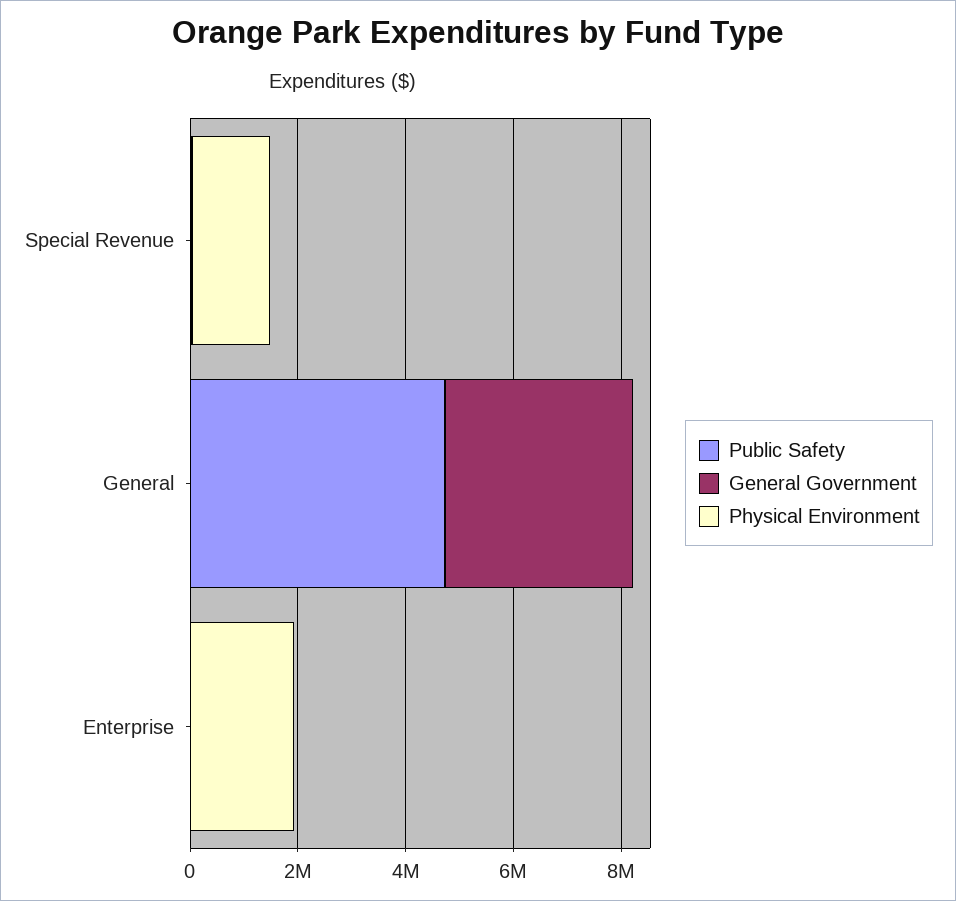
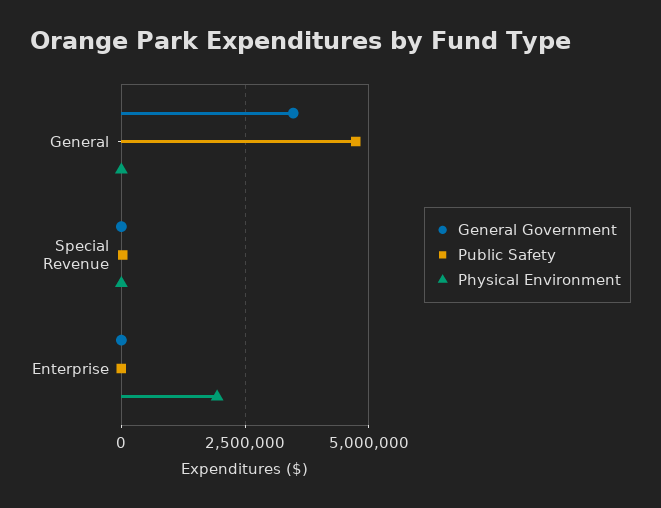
Physical Environment, Special Revenue: 1500000 -> 0

